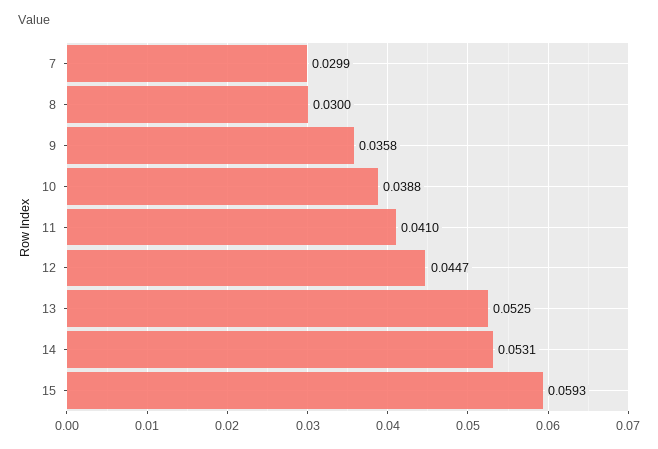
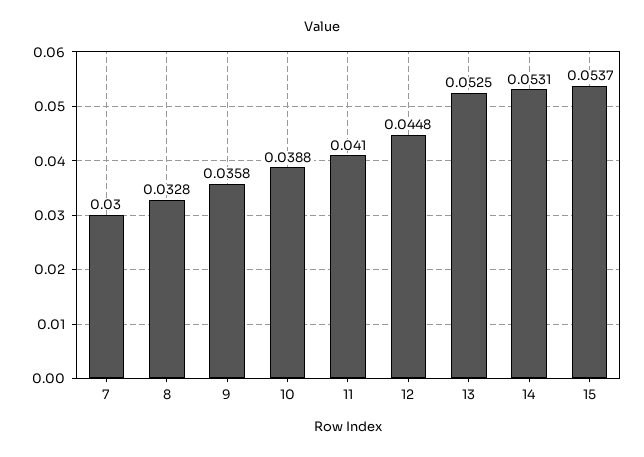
7: 0.0299 -> 0.03
8: 0.03 -> 0.0328
12: 0.0447 -> 0.0448
15: 0.0593 -> 0.0537

